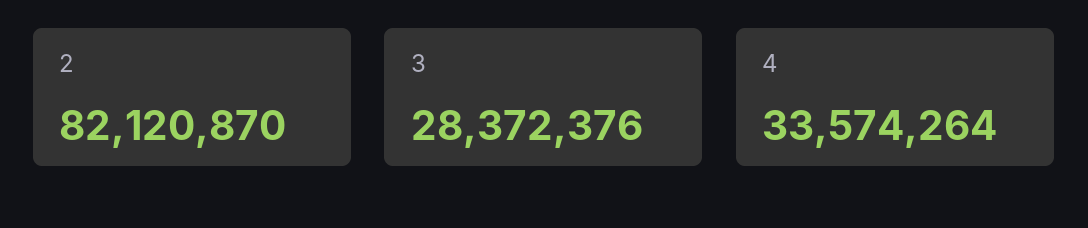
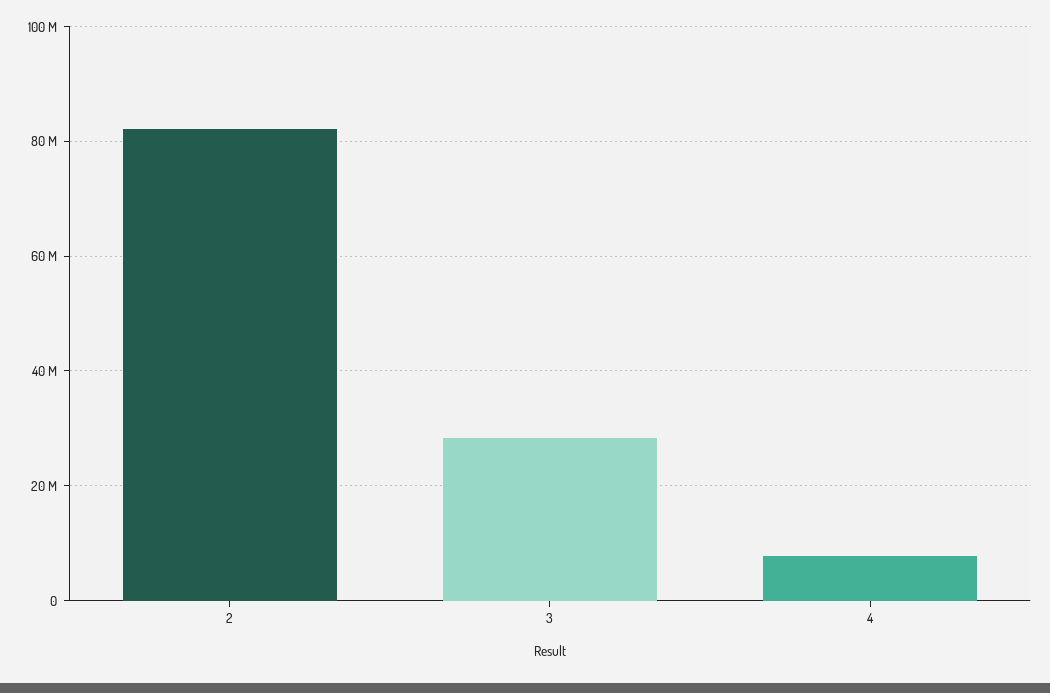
4: 33574264 -> 8000000

